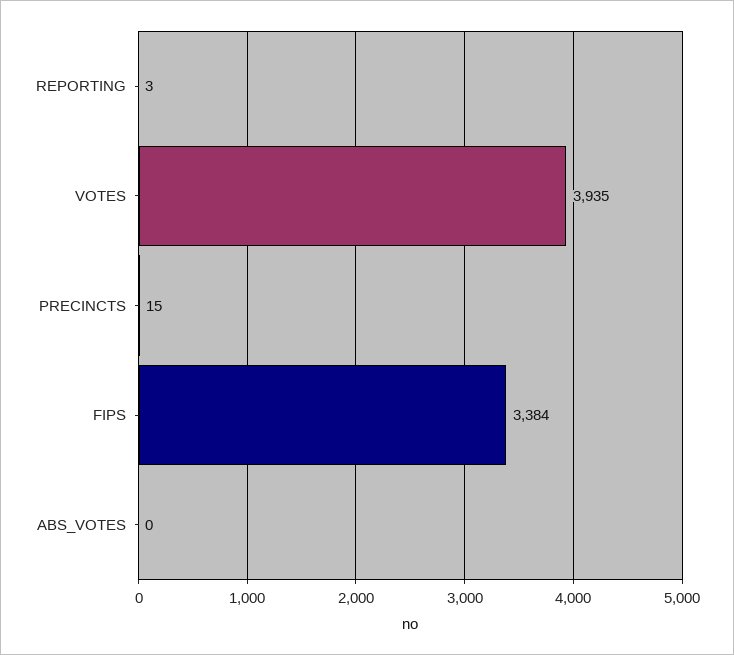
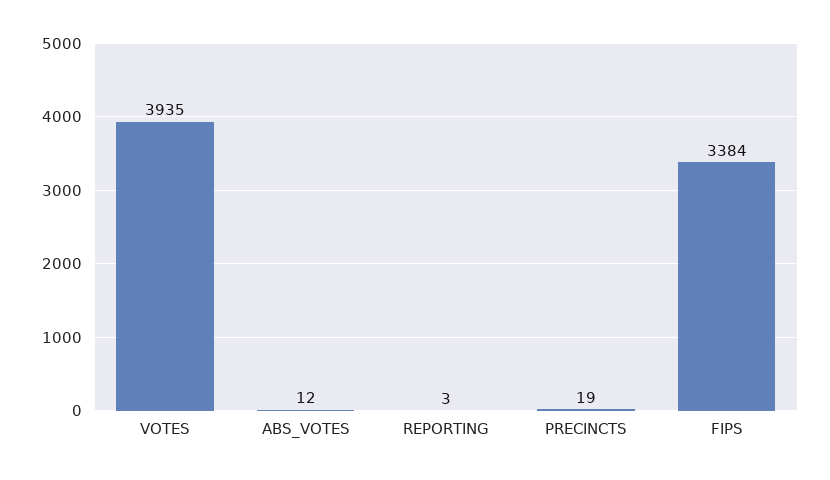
PRECINCTS: 15 -> 19
ABS_VOTES: 0 -> 12

